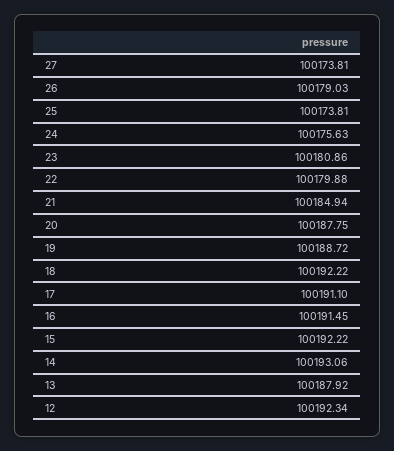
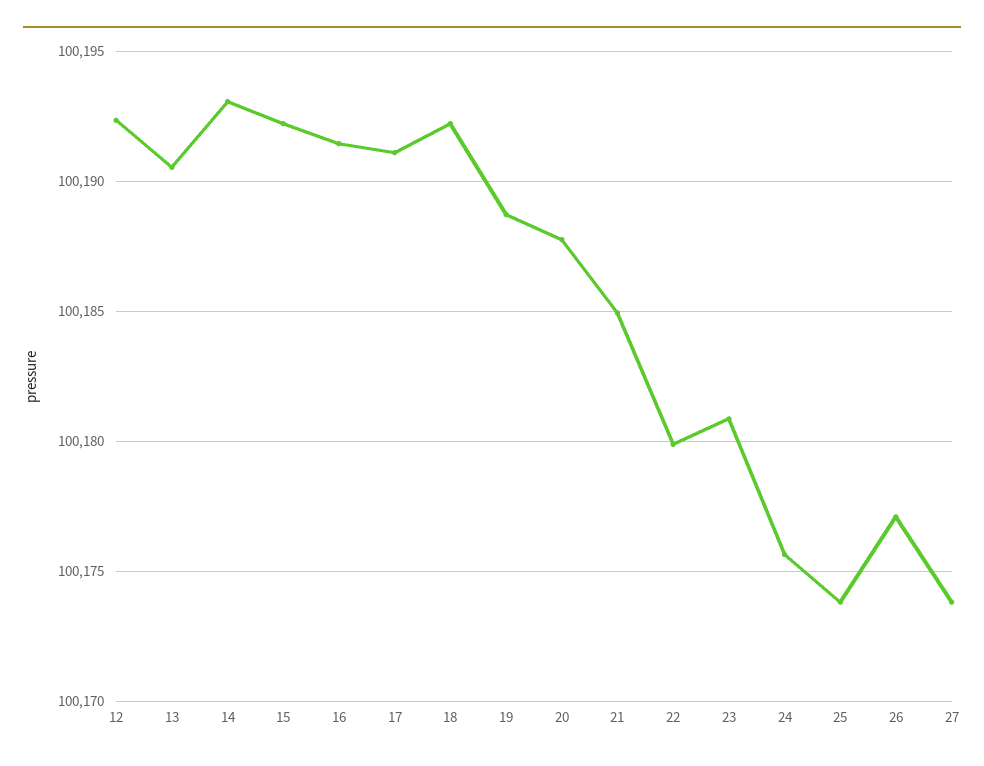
26: 100179.03 -> 100177
13: 100187.92 -> 100190.5

